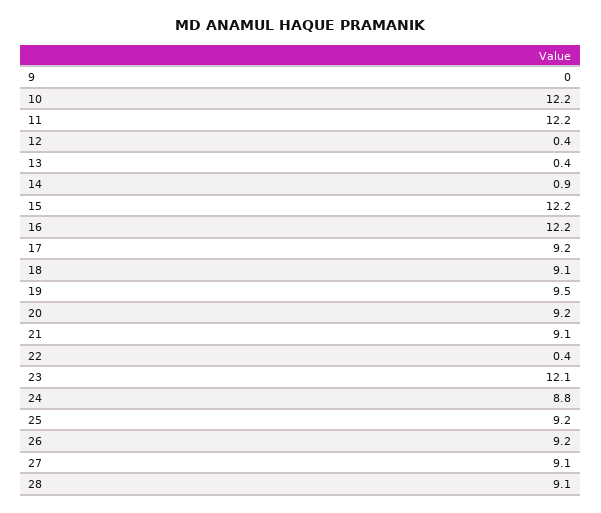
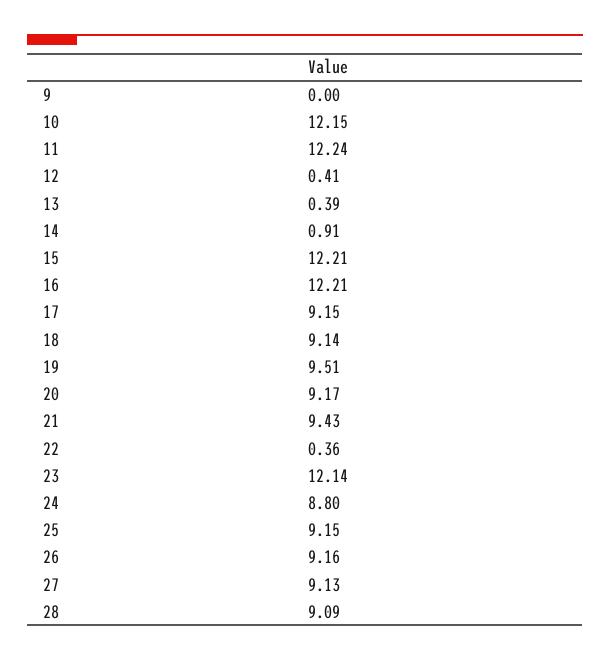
21: 9.1 -> 9.43

